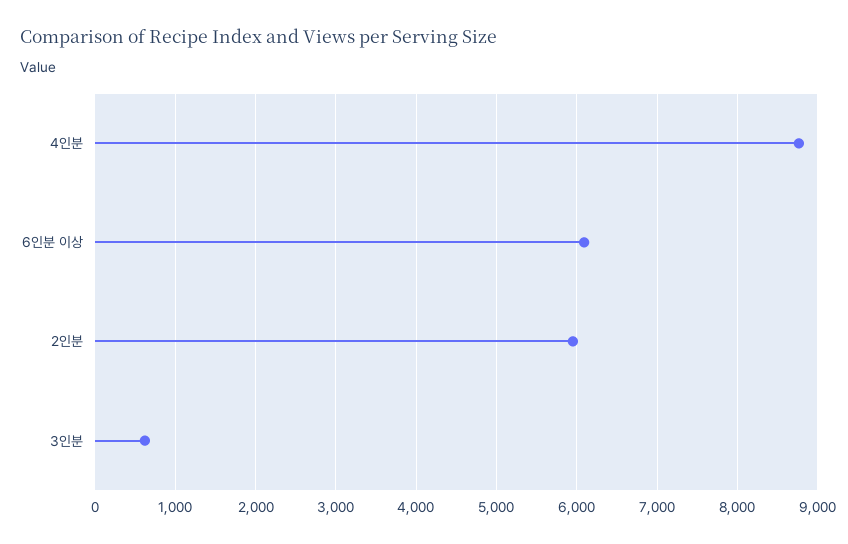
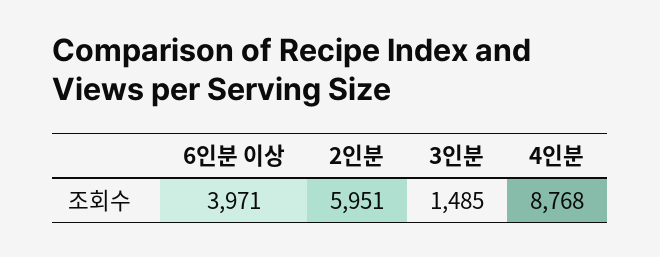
6인분 이상: 6100 -> 3971
3인분: 600 -> 1485

